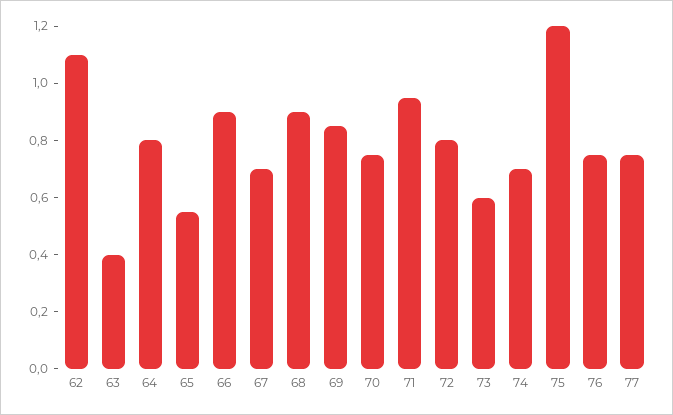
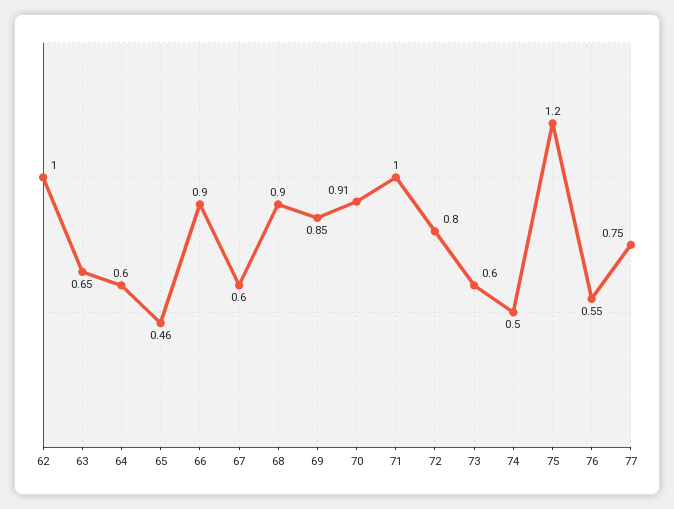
62: 1.1 -> 1
63: 0.4 -> 0.65
64: 0.8 -> 0.6
65: 0.55 -> 0.46
67: 0.7 -> 0.6
70: 0.75 -> 0.91
71: 0.95 -> 1
74: 0.7 -> 0.5
76: 0.75 -> 0.55

